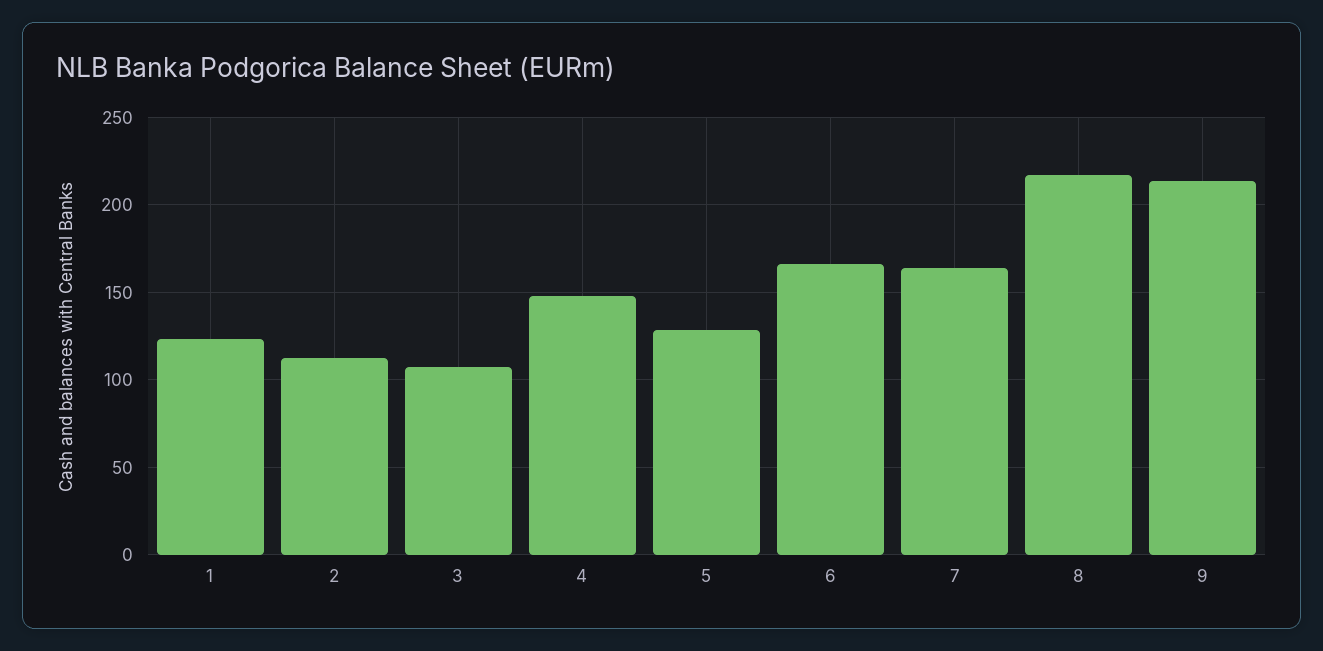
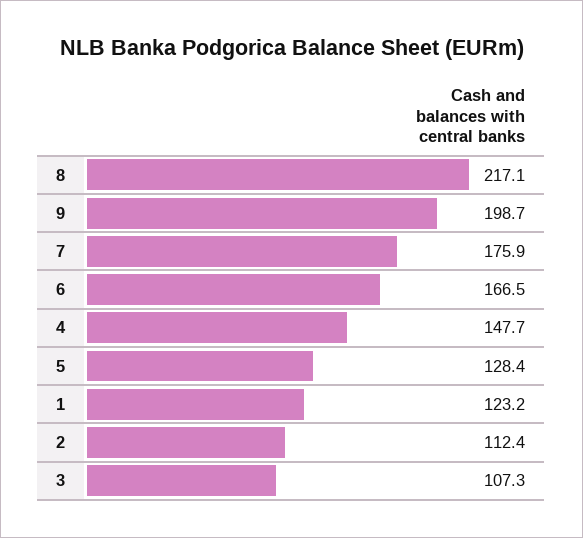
7: 165 -> 175.9
9: 215 -> 198.7

